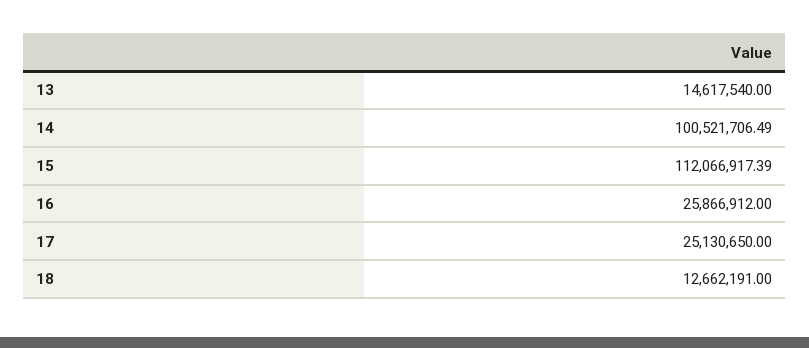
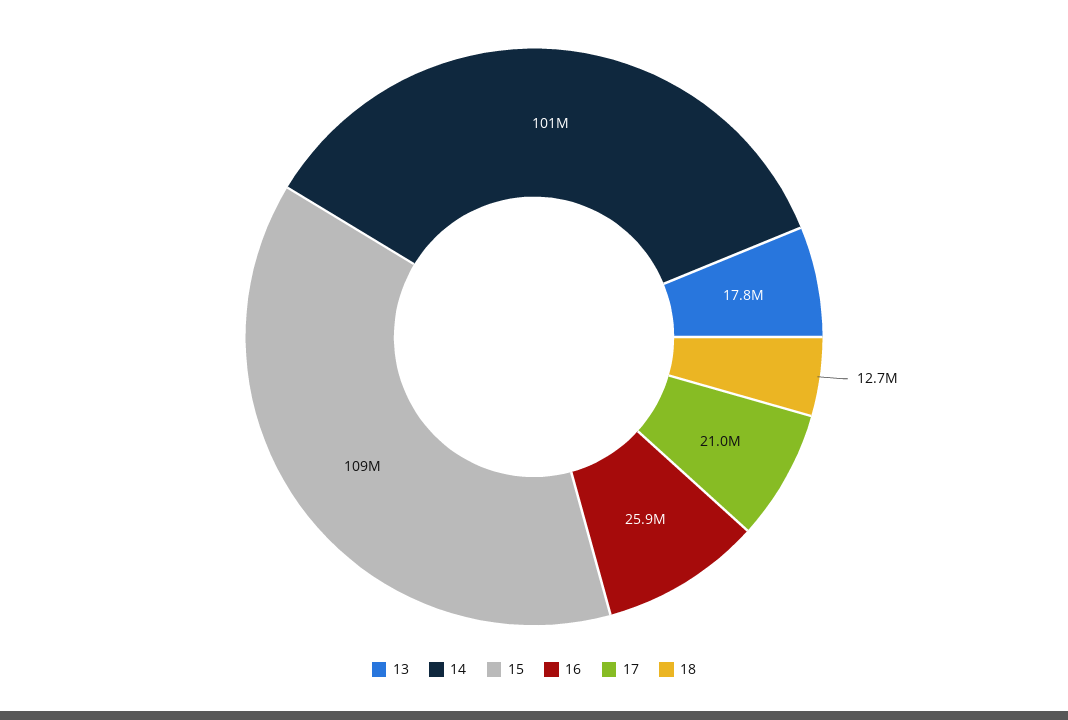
13: 14617540 -> 17800000
15: 112066917.39 -> 109000000
17: 25130650 -> 21000000

